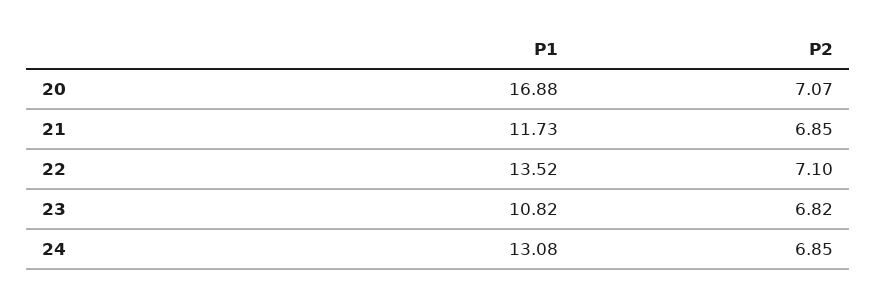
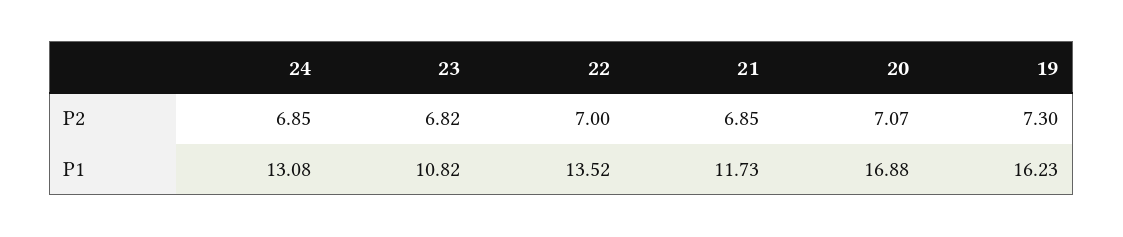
P2, 22: 7.1 -> 7
P2, 19: none -> 7.3
P1, 19: none -> 16.23

